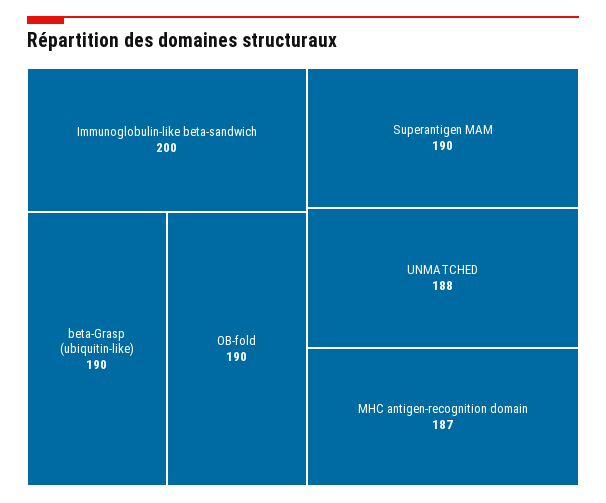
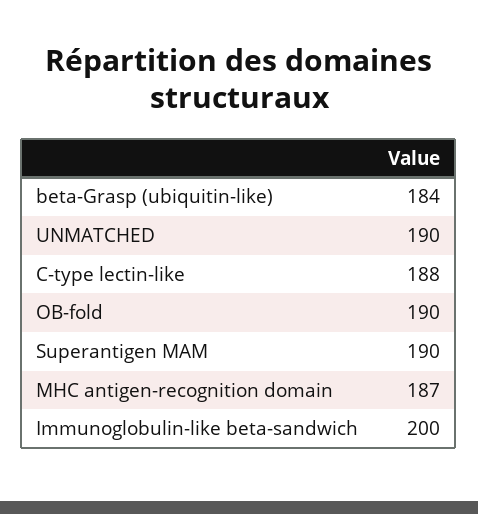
beta-Grasp (ubiquitin-like): 190 -> 184
UNMATCHED: 188 -> 190
C-type lectin-like: none -> 188

